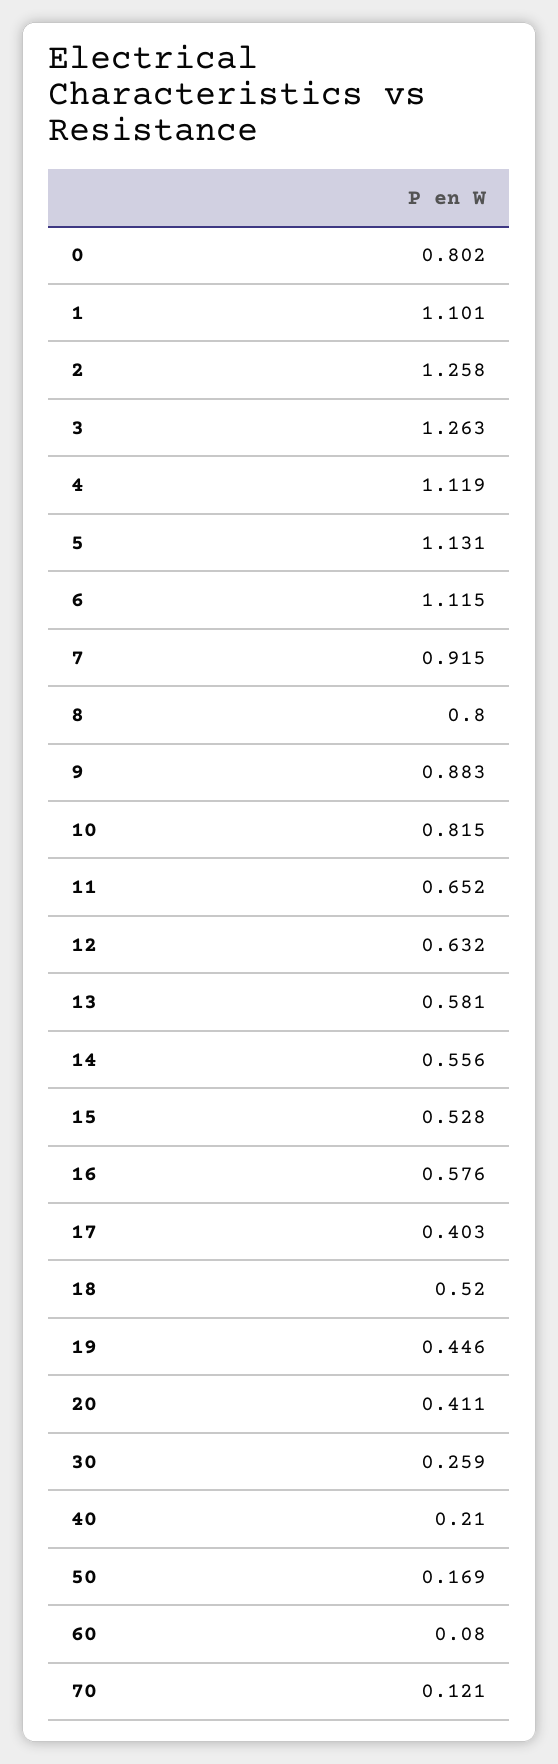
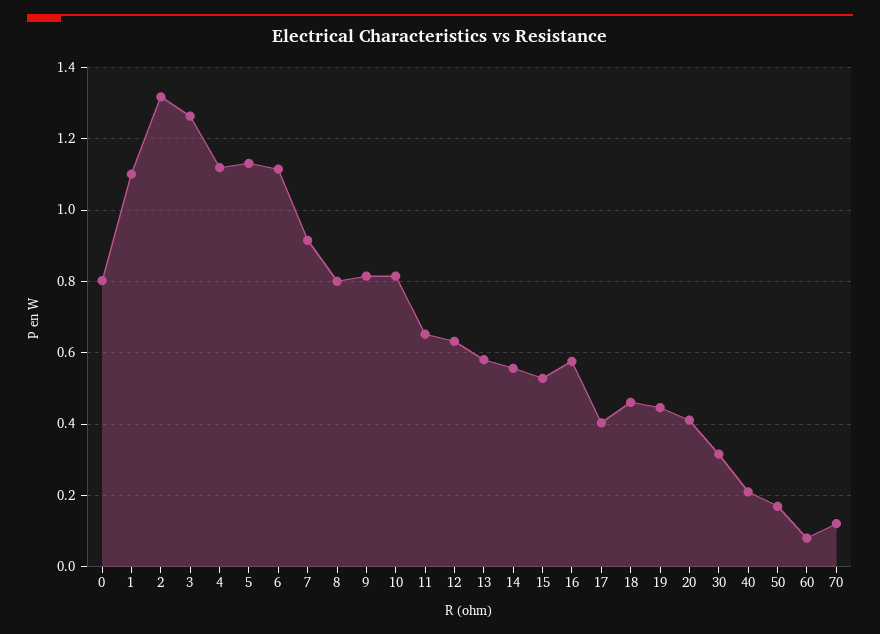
2: 1.258 -> 1.32
9: 0.883 -> 0.82
18: 0.52 -> 0.46
30: 0.259 -> 0.32

